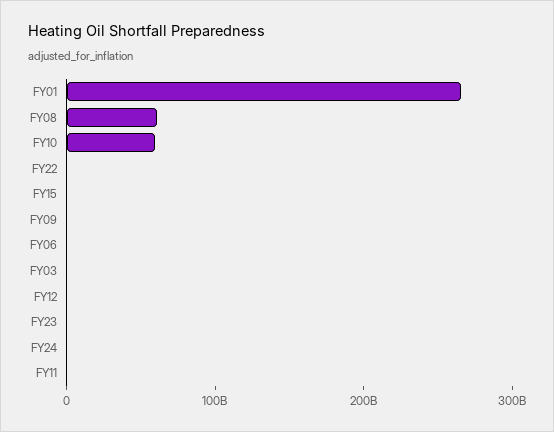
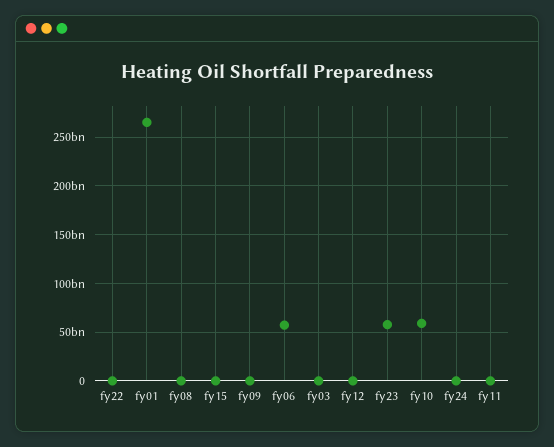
FY08: 60000000000 -> 0
FY06: 0 -> 60000000000
FY23: 0 -> 60000000000

